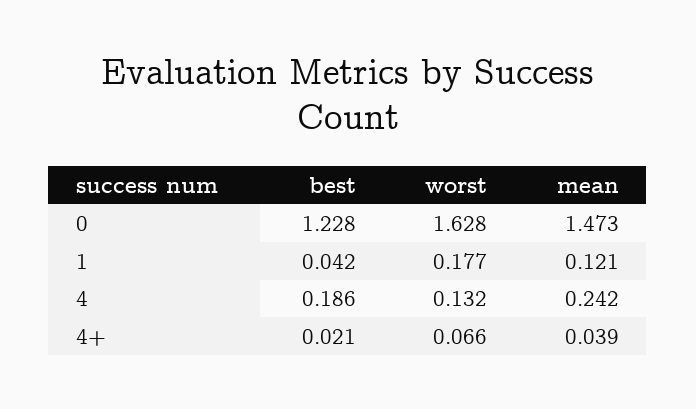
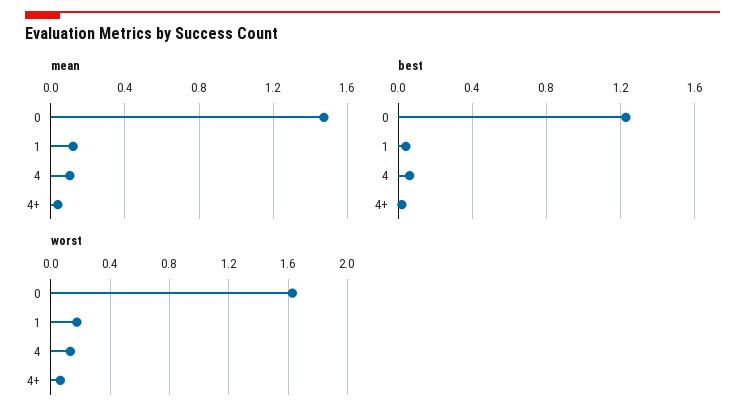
best, 4: 0.186 -> 0.05
mean, 4: 0.242 -> 0.1

